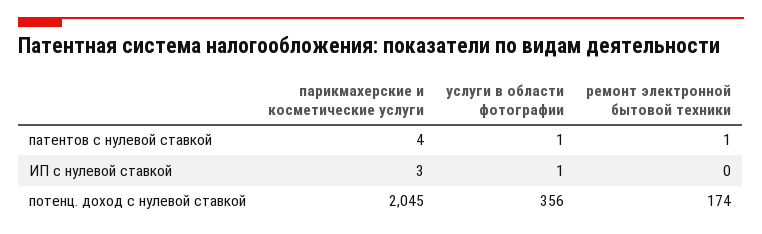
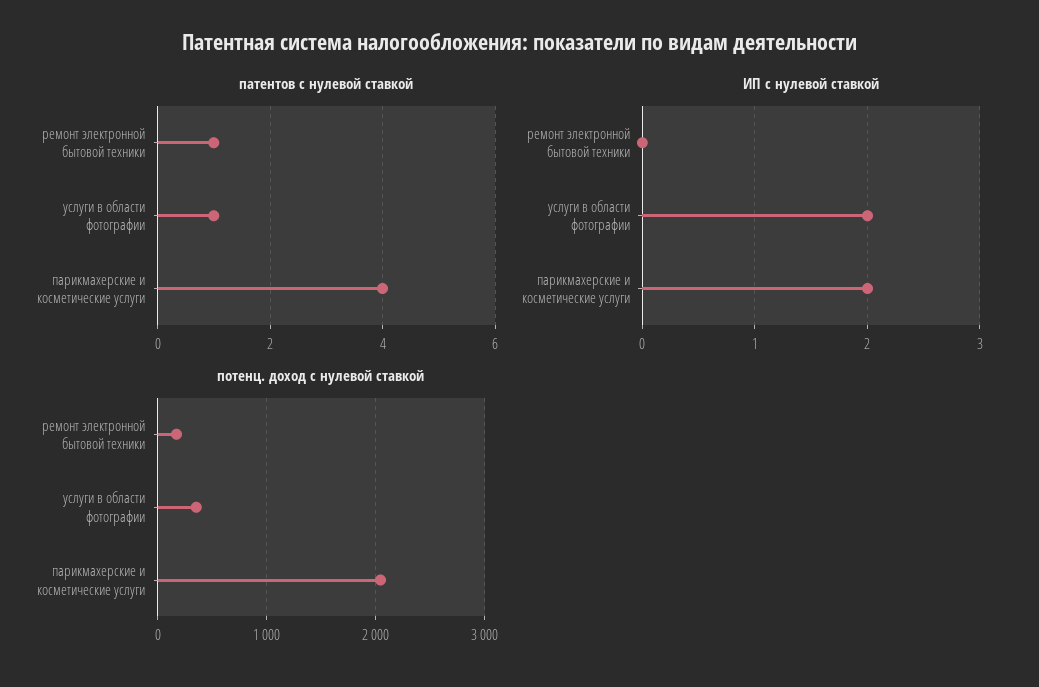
ИП с нулевой ставкой, парикмахерские и косметические услуги: 3 -> 2
ИП с нулевой ставкой, услуги в области фотографии: 1 -> 2

